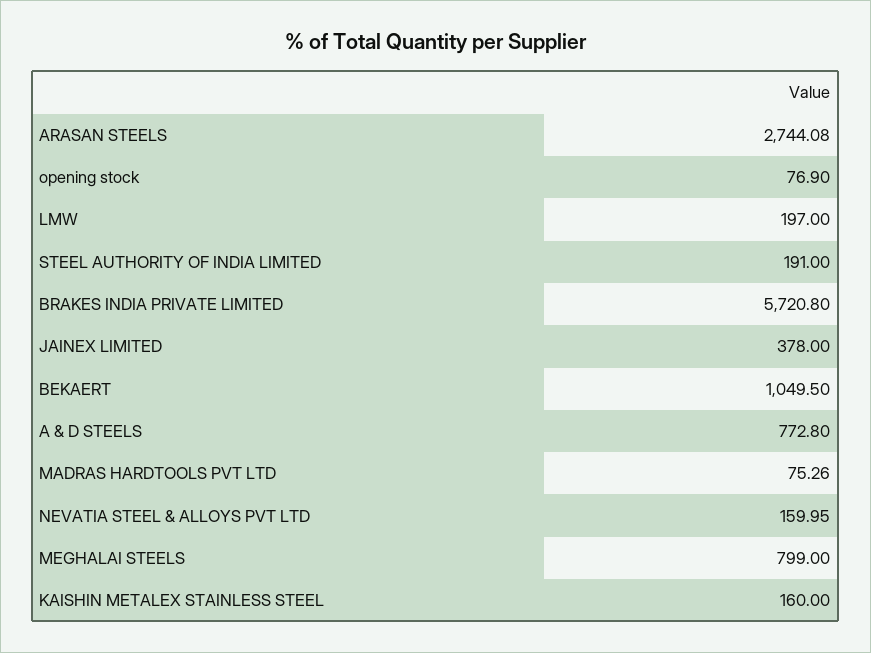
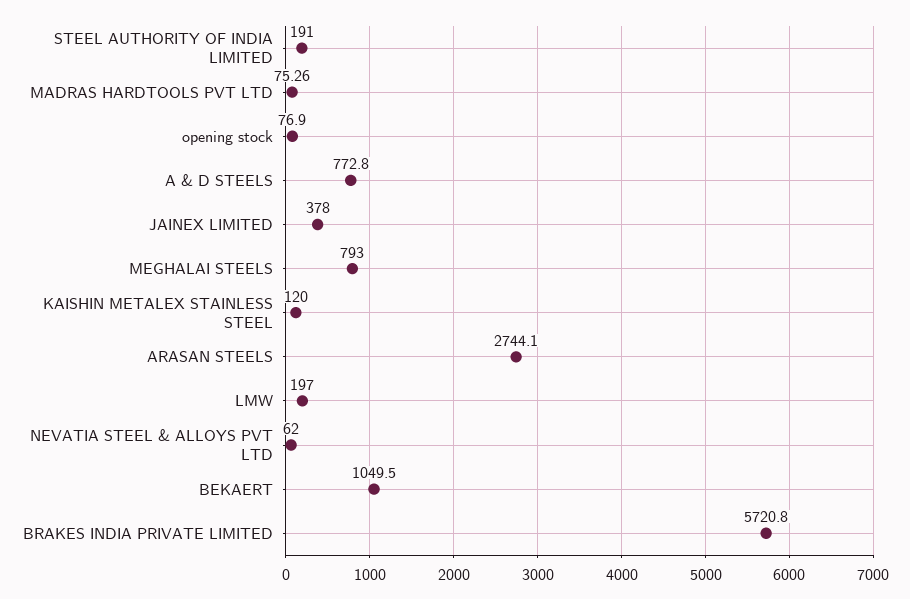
ARASAN STEELS: 2744.08 -> 2744.1
NEVATIA STEEL & ALLOYS PVT LTD: 159.95 -> 62
MEGHALAI STEELS: 799 -> 793
KAISHIN METALEX STAINLESS STEEL: 160 -> 120

